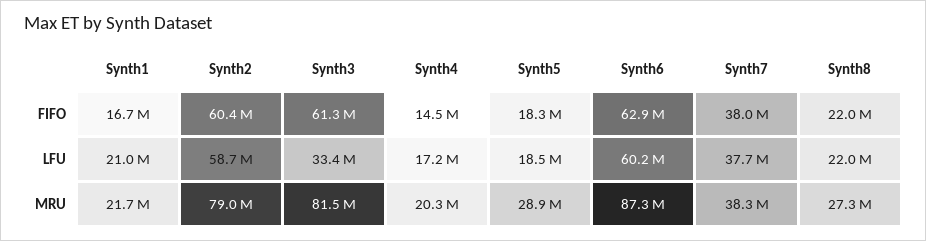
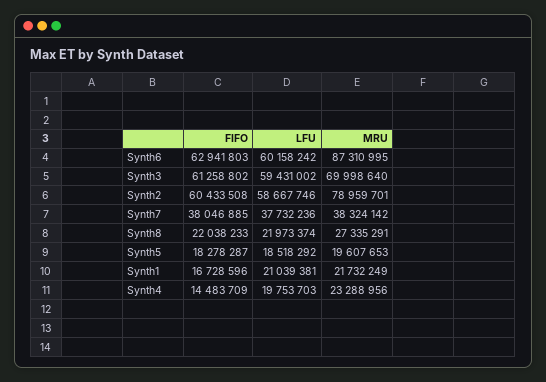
Synth3, LFU: 33400000 -> 59431002
Synth4, LFU: 17200000 -> 19753703
Synth3, MRU: 81500000 -> 69998640
Synth4, MRU: 20300000 -> 23288956
Synth5, MRU: 28900000 -> 19607653

